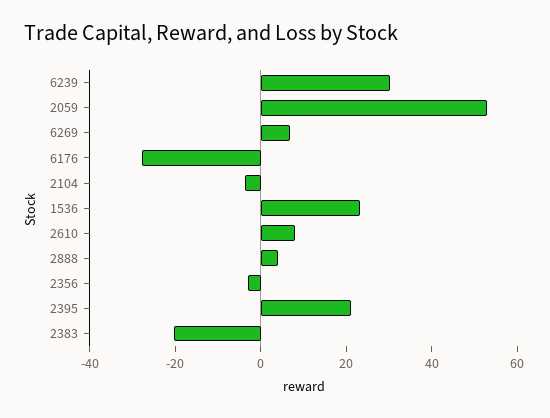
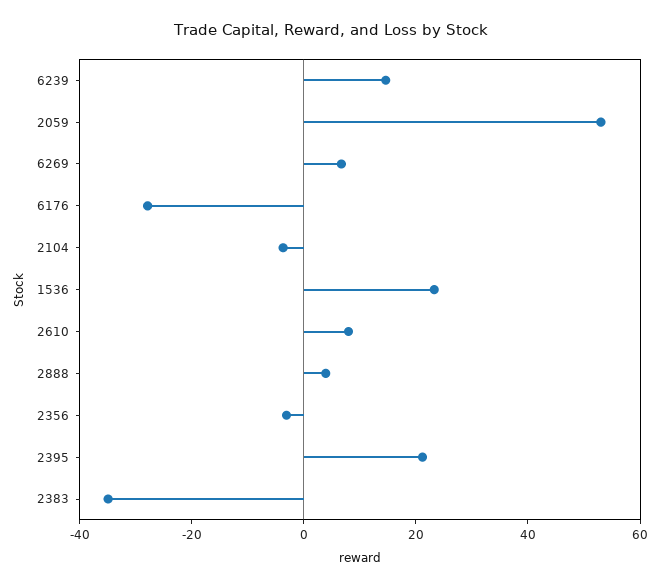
6239: 30 -> 15
2383: -20 -> -35

